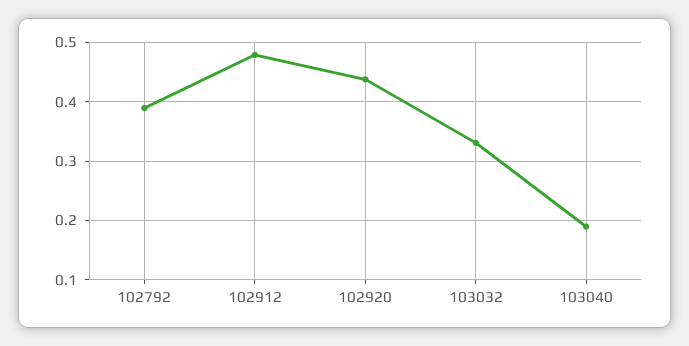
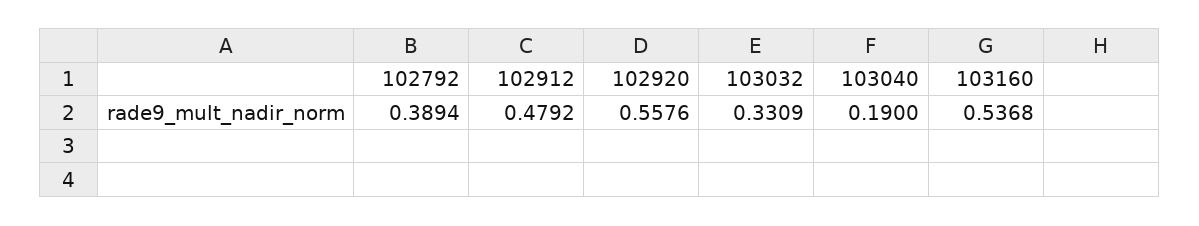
102920: 0.44 -> 0.5576
103160: none -> 0.5368

